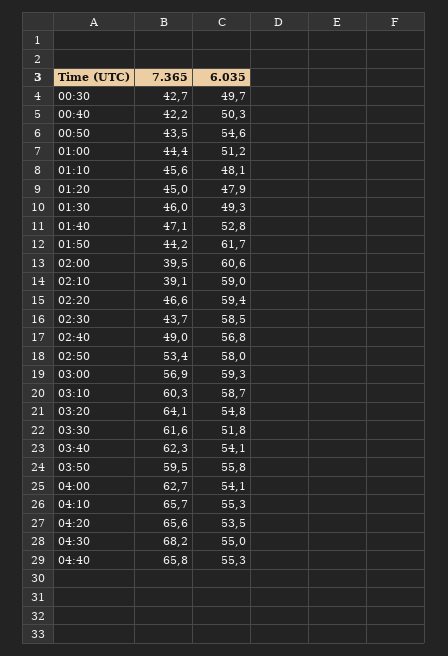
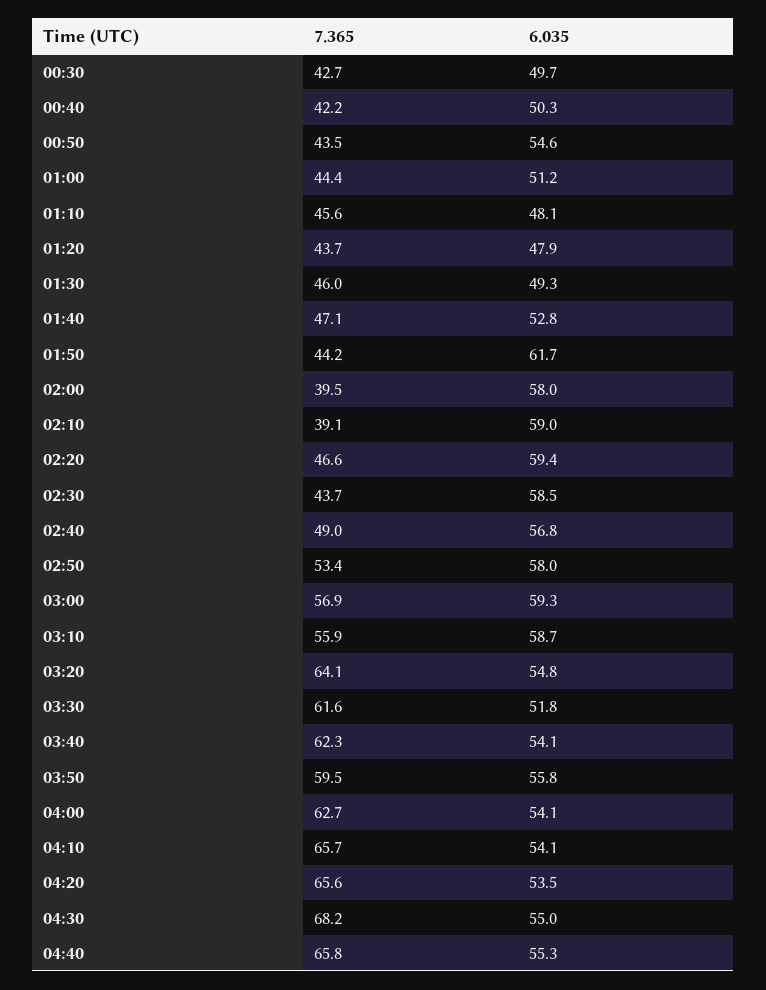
7.365, 01:20: 45 -> 43.7
6.035, 02:00: 60.6 -> 58
7.365, 03:10: 60.3 -> 55.9
6.035, 04:10: 55.3 -> 54.1

